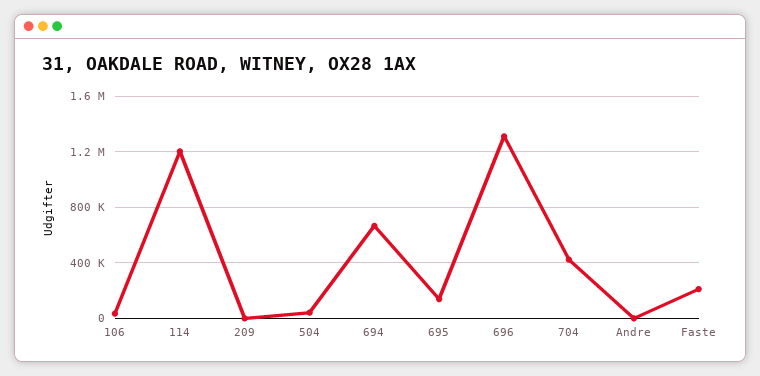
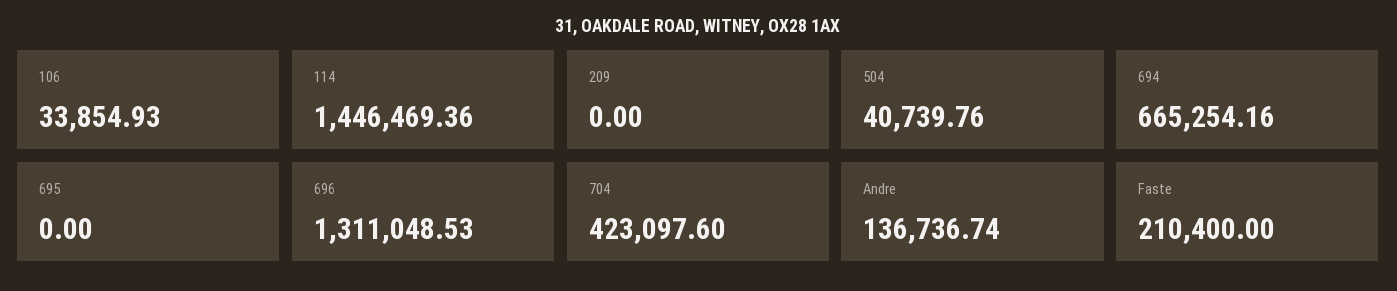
114: 1200000 -> 1446469.36
695: 150000 -> 0
Andre: 0 -> 136736.74

